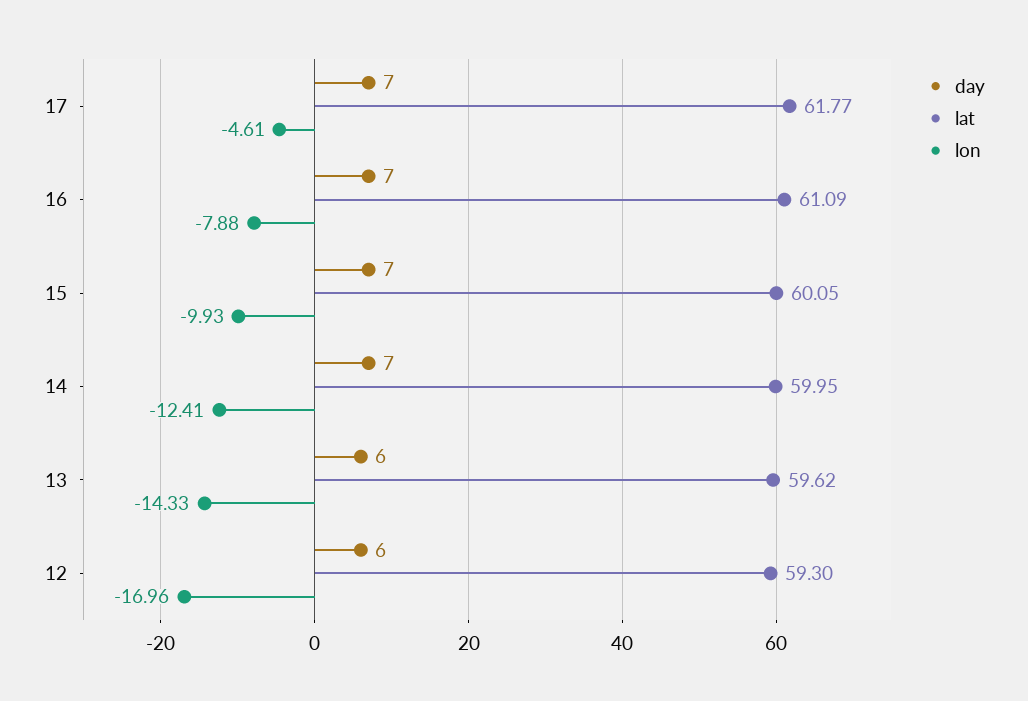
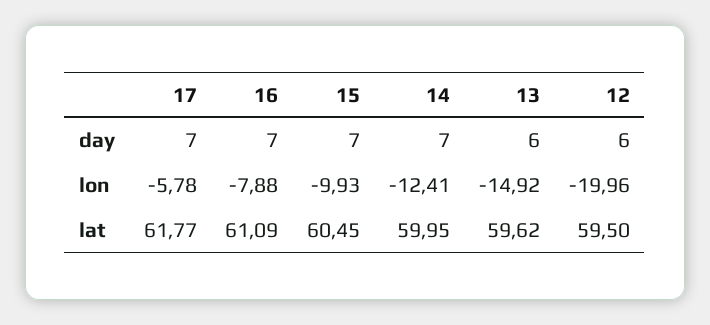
lon, 17: -4.61 -> -5.78
lat, 15: 60.05 -> 60.45
lon, 13: -14.33 -> -14.92
lat, 12: 59.3 -> 59.5
lon, 12: -16.96 -> -19.96

